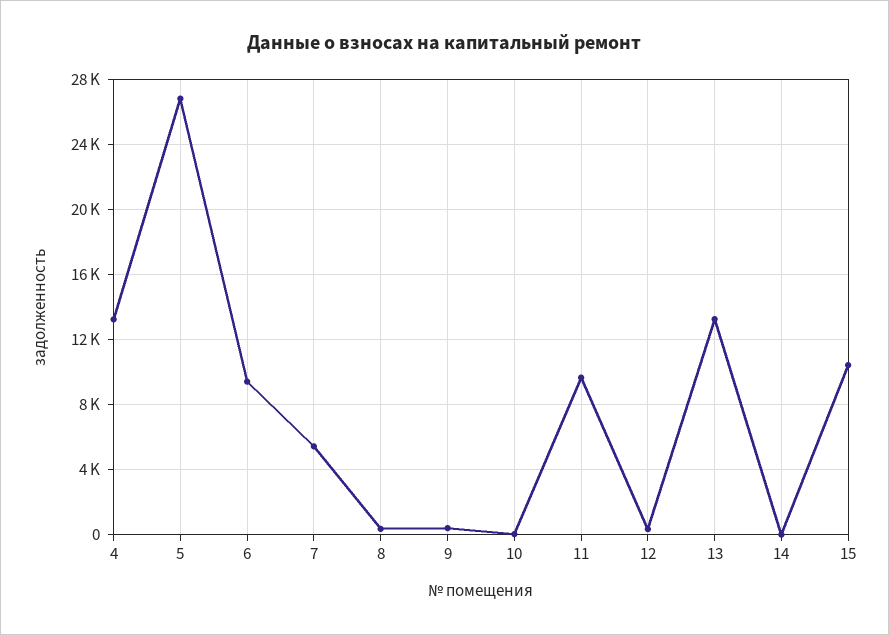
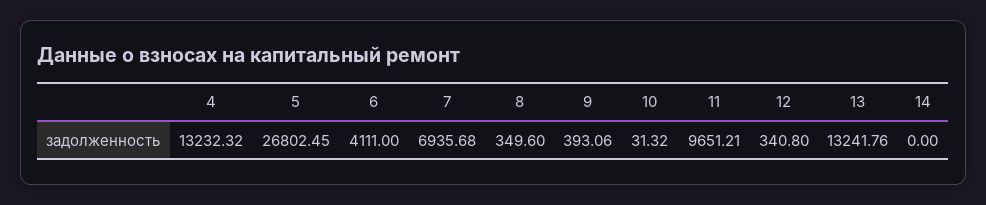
6: 9500 -> 4111
7: 5500 -> 6935.68
15: 10500 -> none

